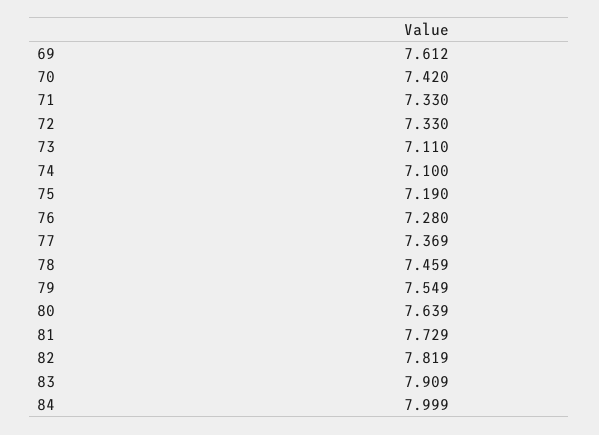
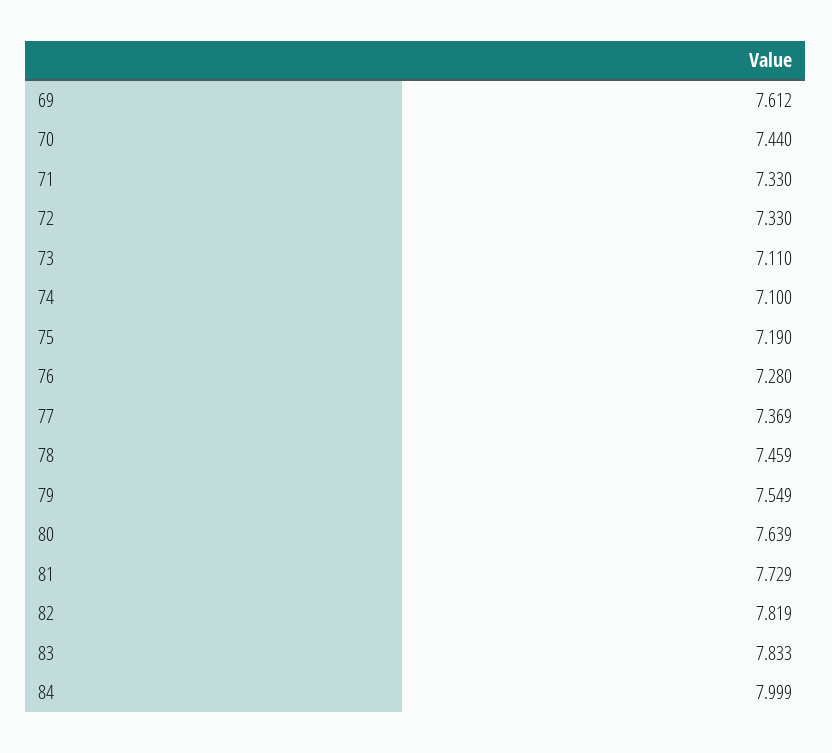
70: 7.42 -> 7.44
83: 7.909 -> 7.833

